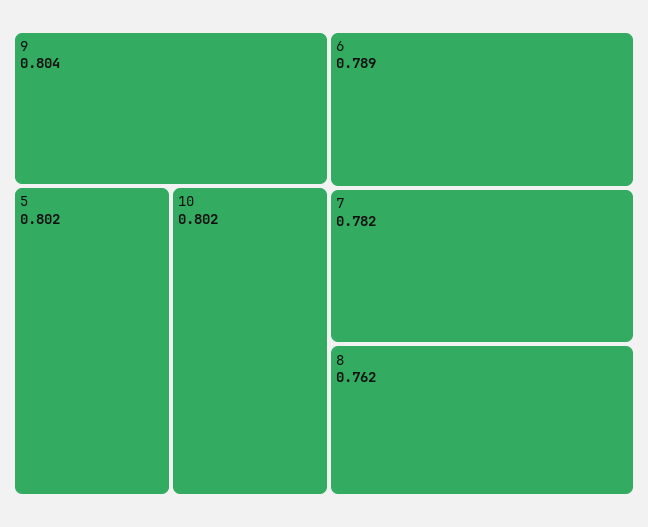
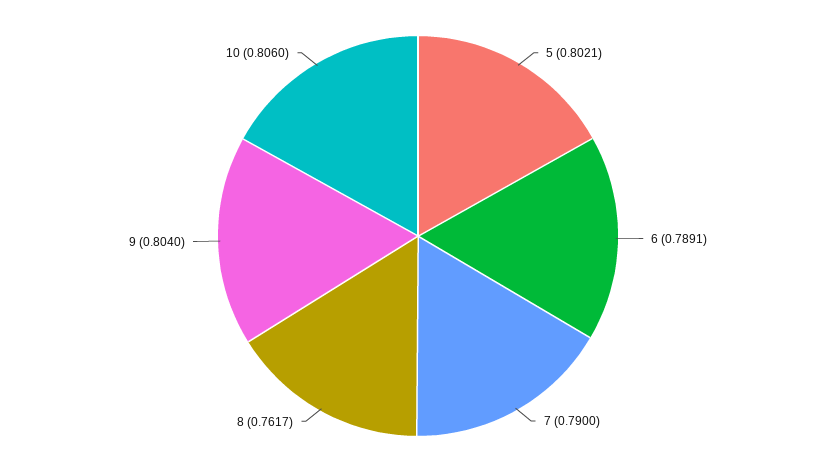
10: 0.802 -> 0.806
7: 0.782 -> 0.79

